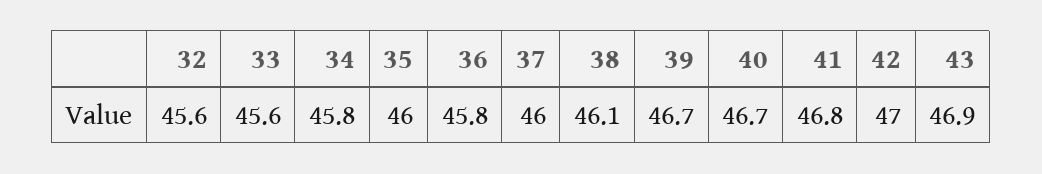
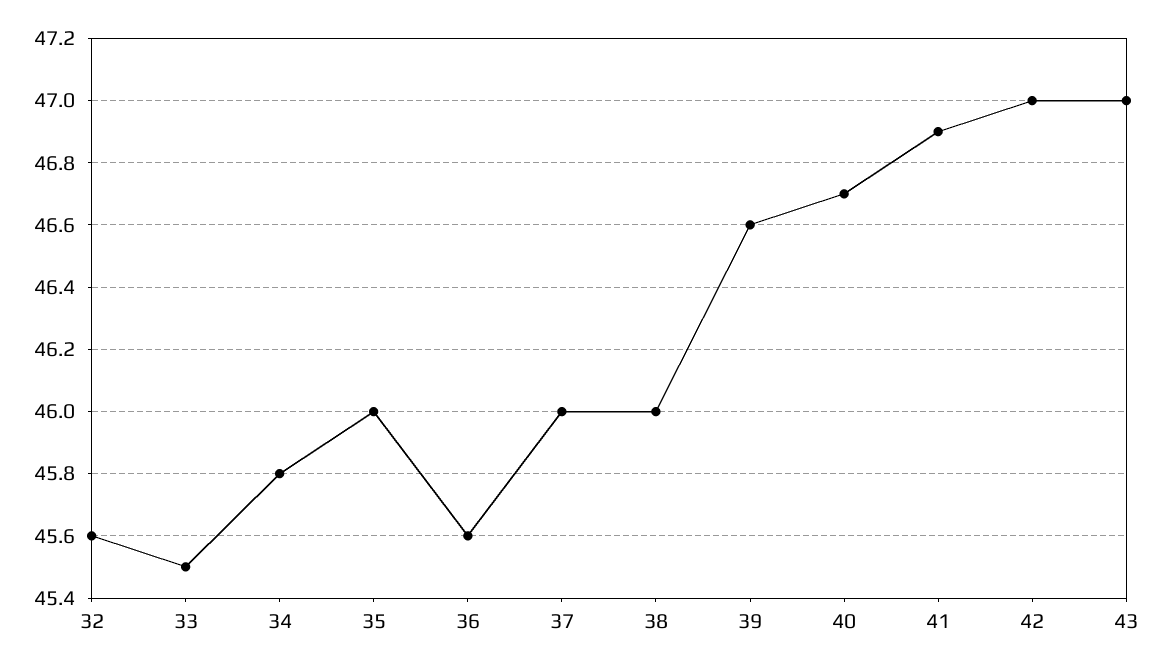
33: 45.6 -> 45.5
36: 45.8 -> 45.6
38: 46.1 -> 46
39: 46.7 -> 46.6
41: 46.8 -> 46.9
43: 46.9 -> 47

